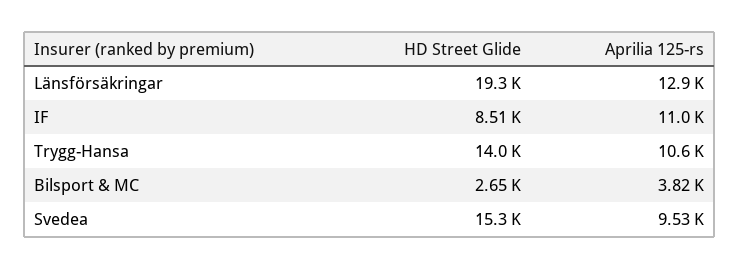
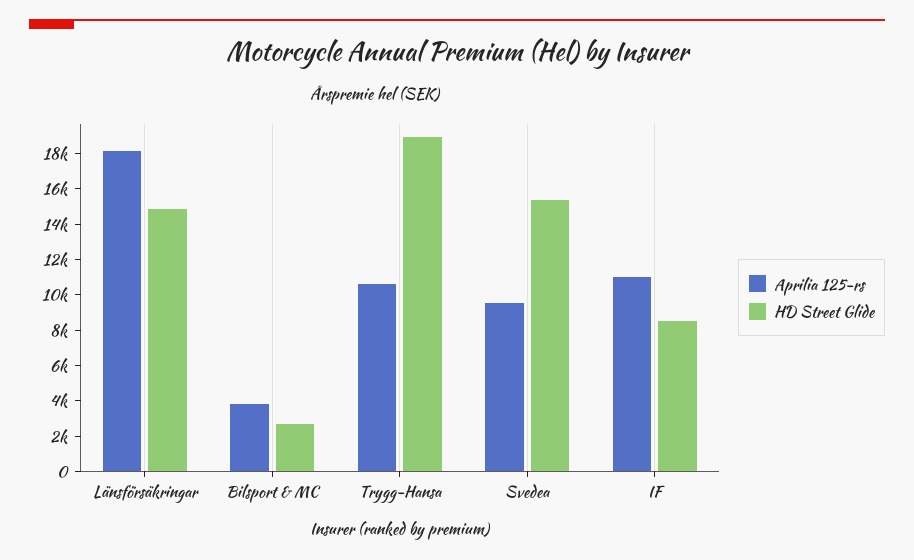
HD Street Glide, Länsförsäkringar: 19300 -> 15000
Aprilia 125-rs, Länsförsäkringar: 12900 -> 18000
HD Street Glide, Trygg-Hansa: 14000 -> 19000

